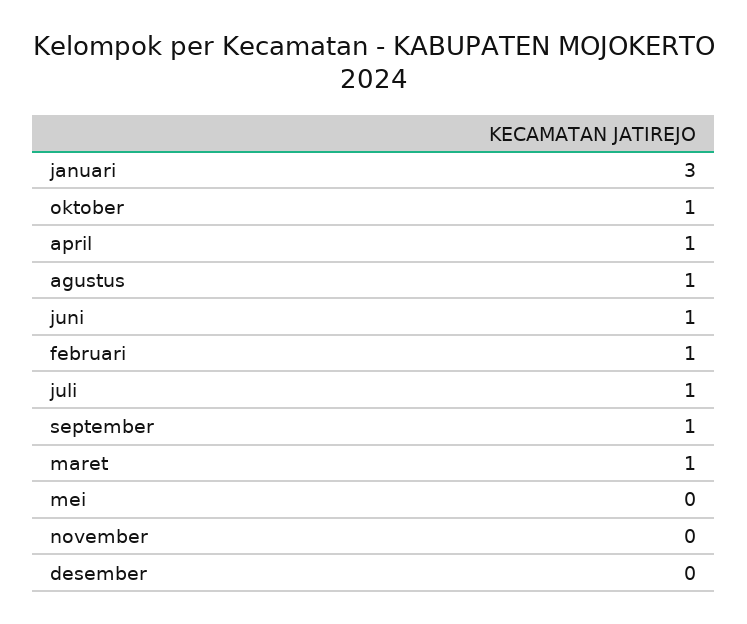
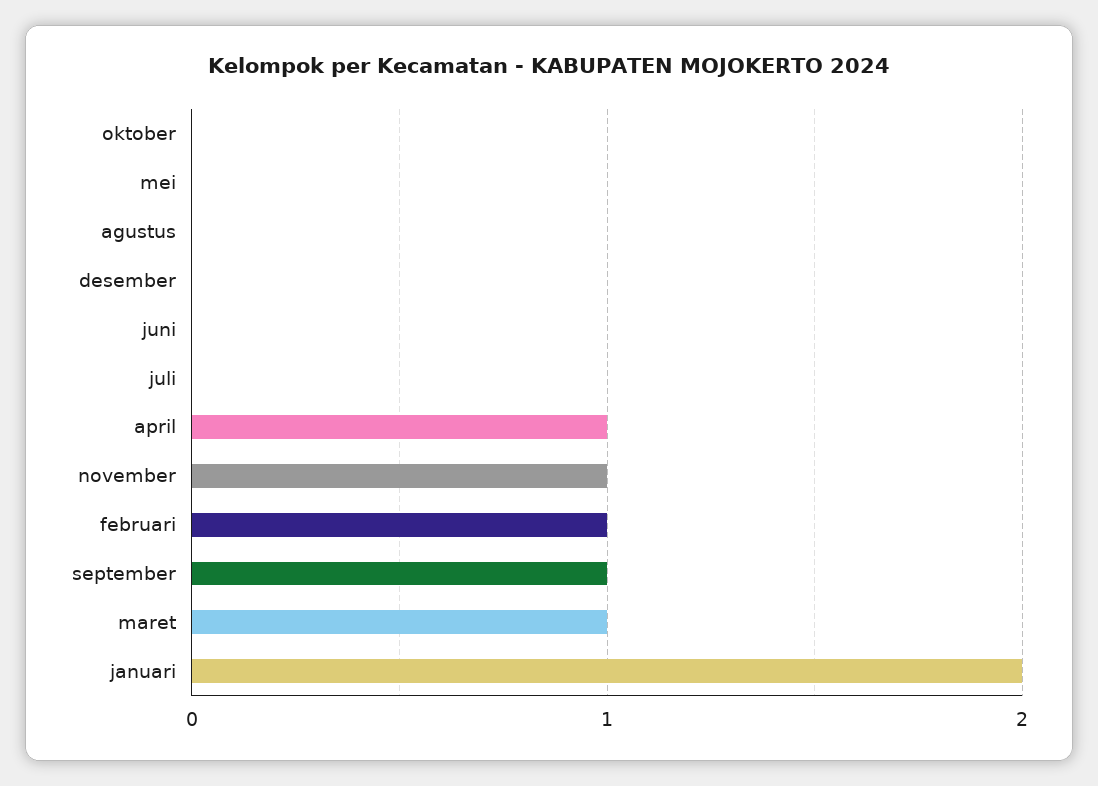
januari: 3 -> 2
oktober: 1 -> 0
agustus: 1 -> 0
juni: 1 -> 0
juli: 1 -> 0
november: 0 -> 1

